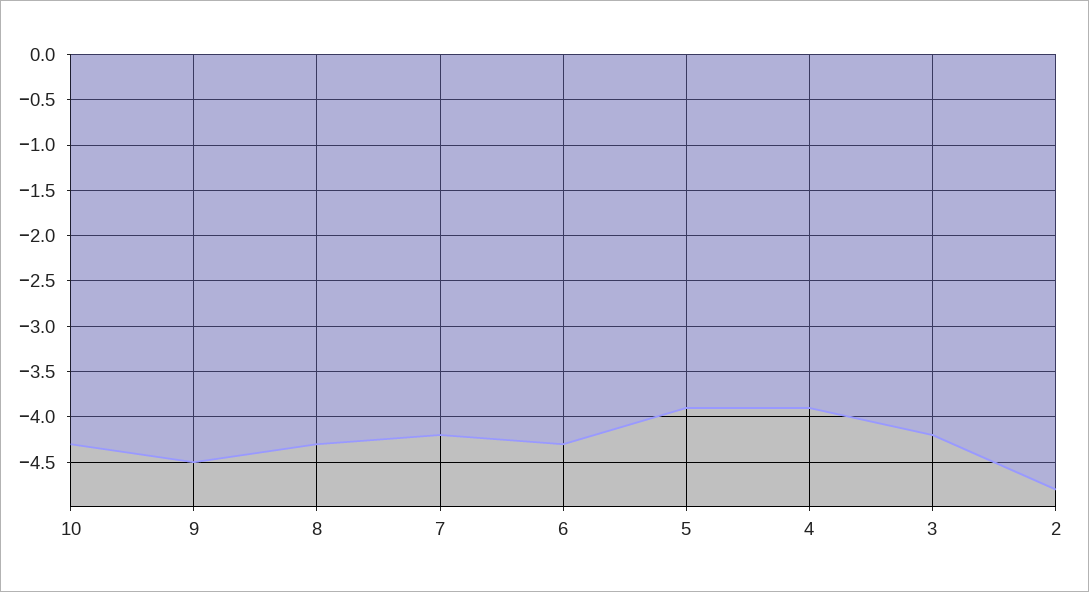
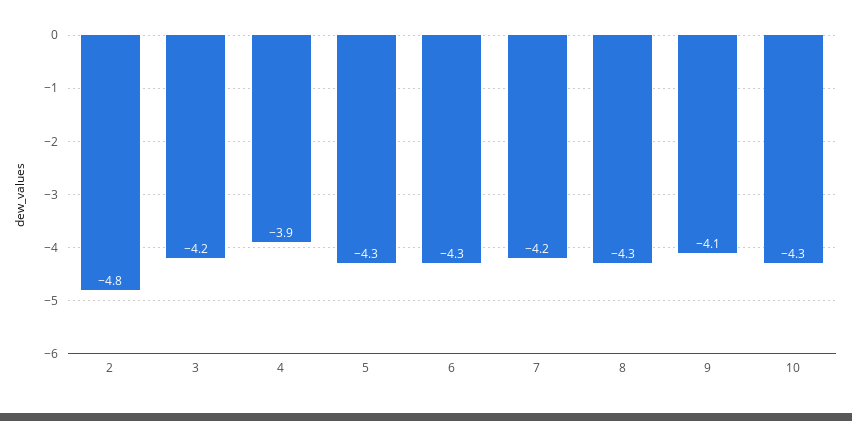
9: -4.5 -> -4.1
5: -3.9 -> -4.3

